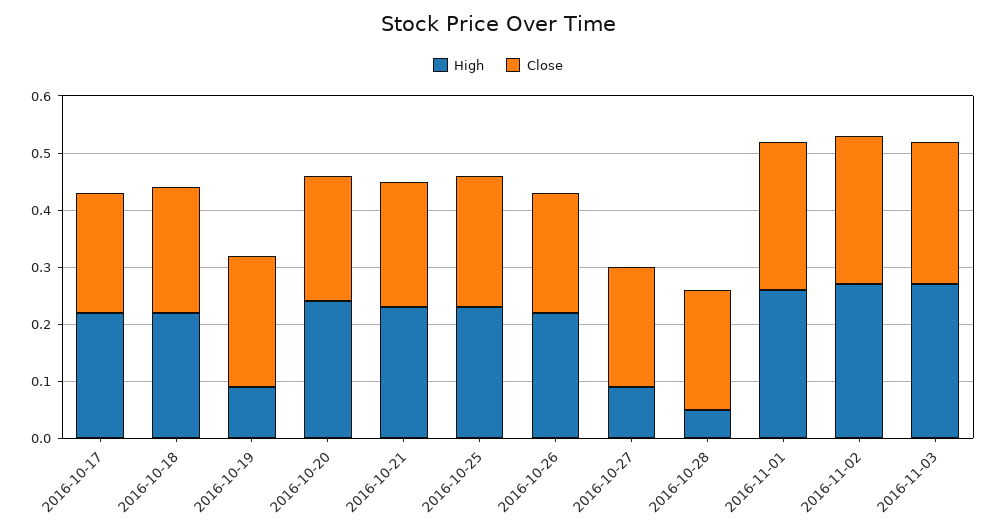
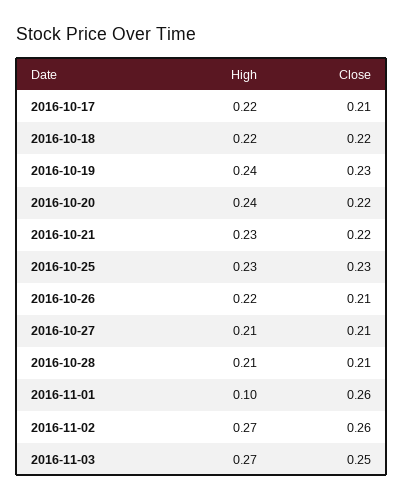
High, 2016-10-19: 0.1 -> 0.24
High, 2016-10-27: 0.1 -> 0.21
High, 2016-10-28: 0.05 -> 0.21
High, 2016-11-01: 0.25 -> 0.1

